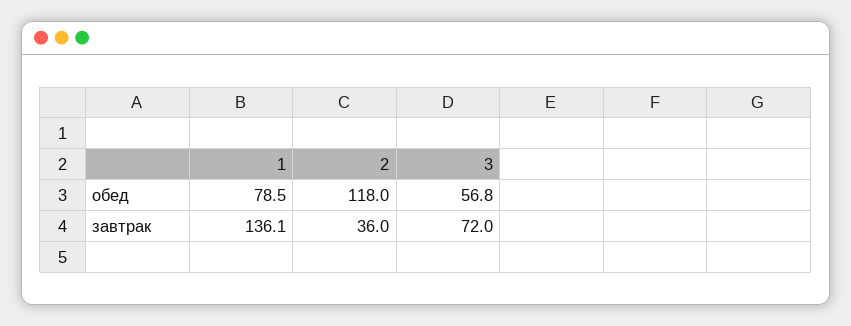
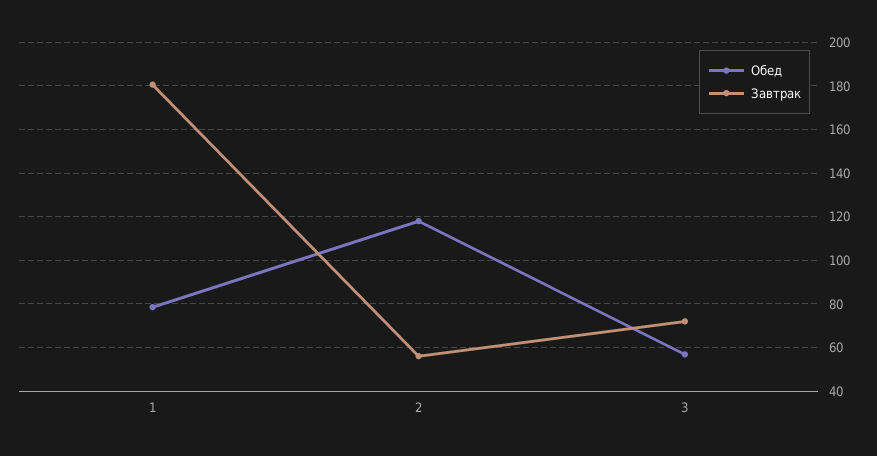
завтрак, 1: 136.1 -> 180
завтрак, 2: 36 -> 55

